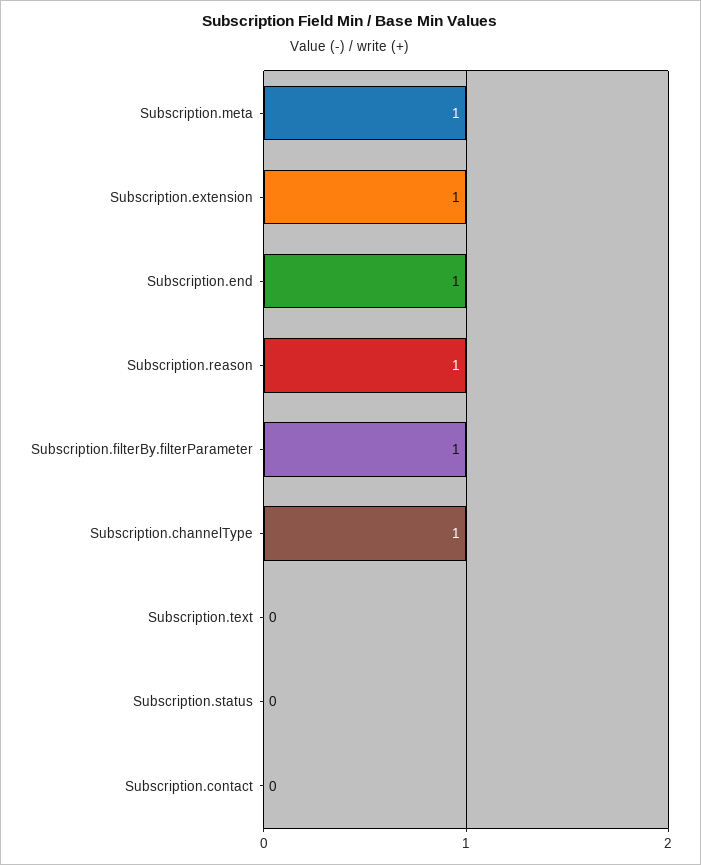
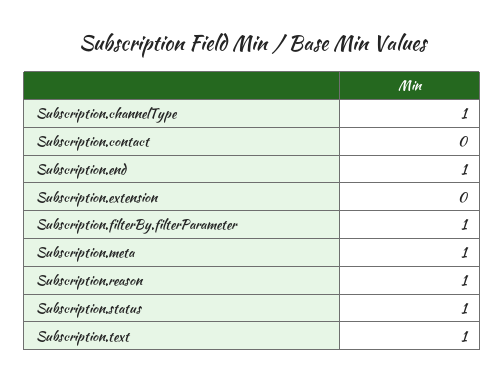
Subscription.extension: 1 -> 0
Subscription.text: 0 -> 1
Subscription.status: 0 -> 1

